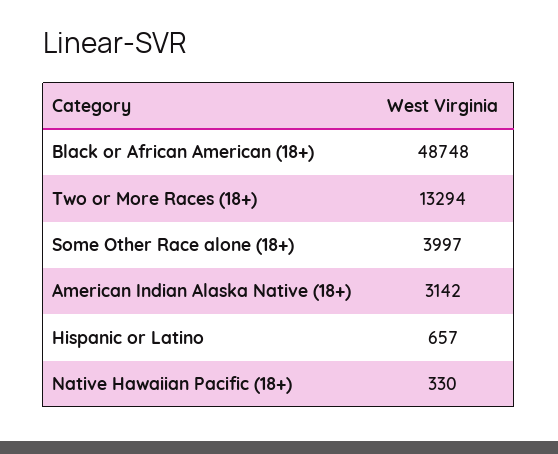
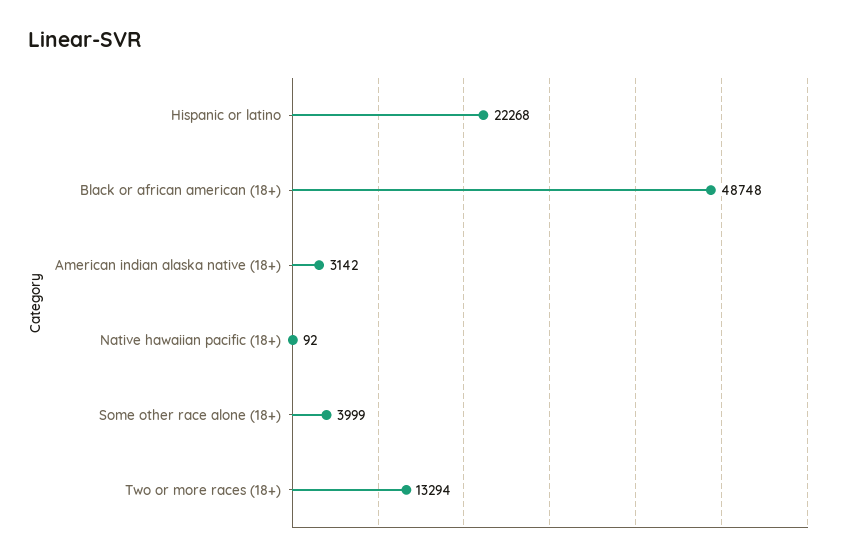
Some Other Race alone (18+): 3997 -> 3999
Hispanic or Latino: 657 -> 22268
Native Hawaiian Pacific (18+): 330 -> 92

